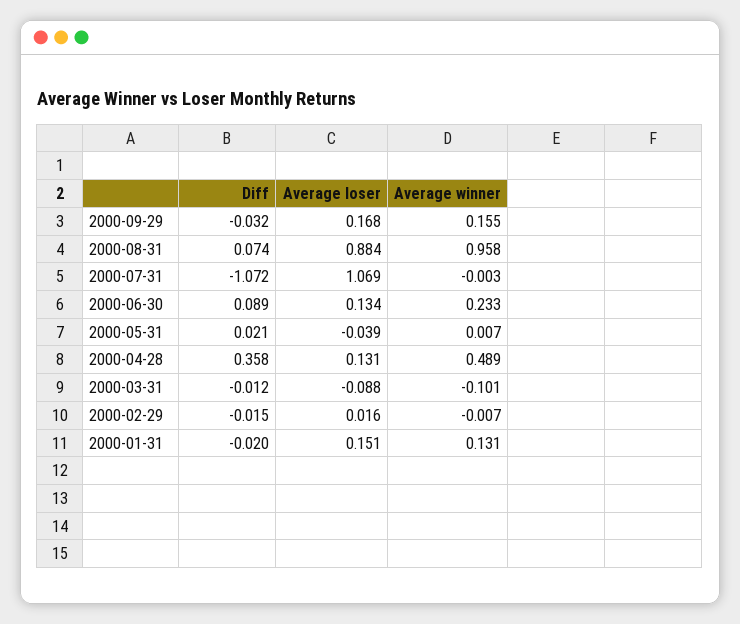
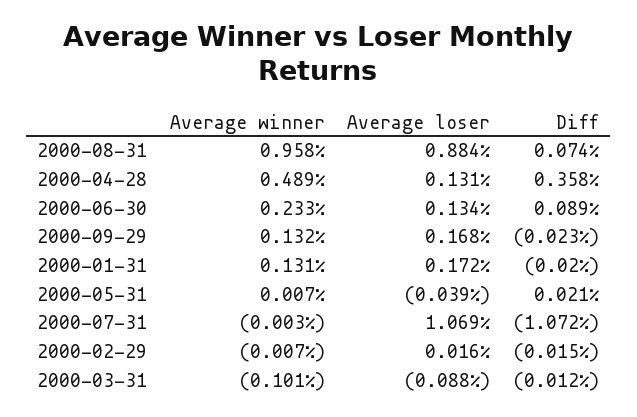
Diff, 2000-09-29: -0.032 -> -0.023
Average winner, 2000-09-29: 0.155 -> 0.132
Average loser, 2000-01-31: 0.151 -> 0.172

